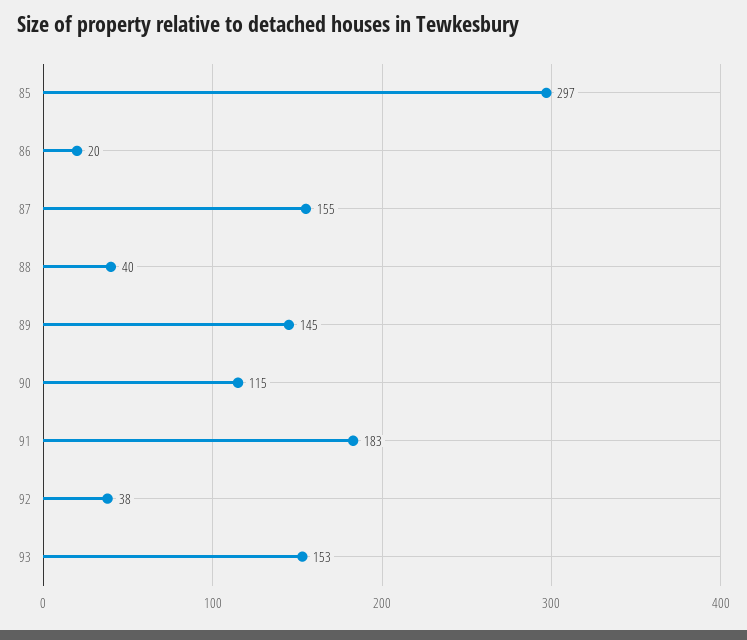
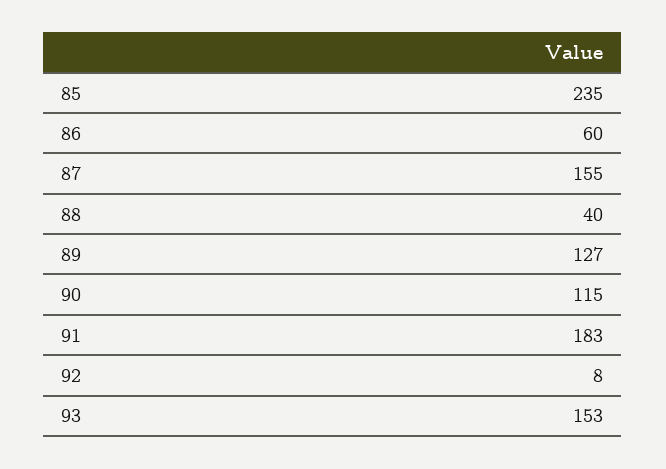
85: 297 -> 235
86: 20 -> 60
89: 145 -> 127
92: 38 -> 8

